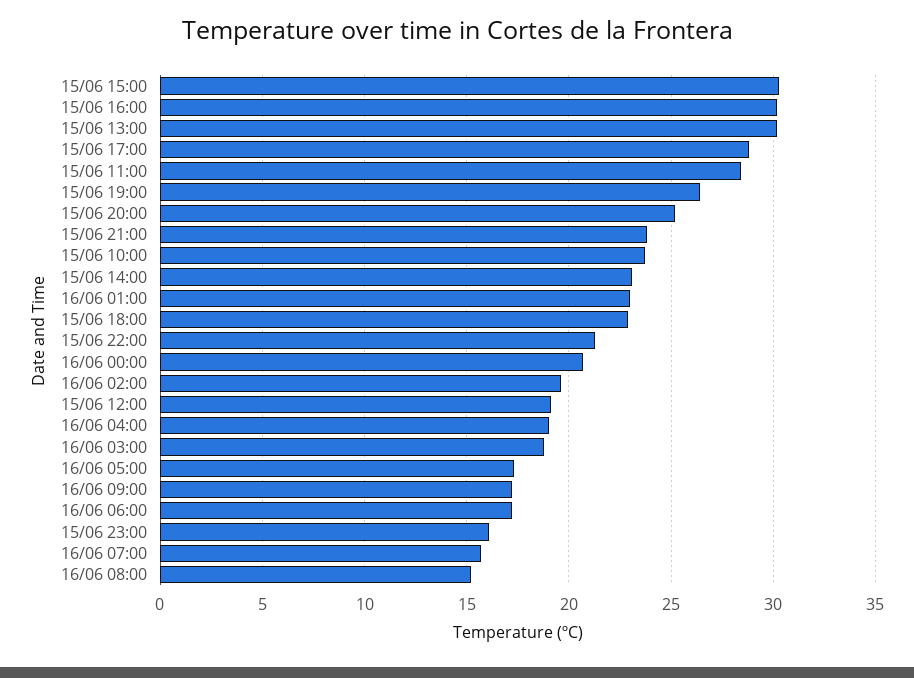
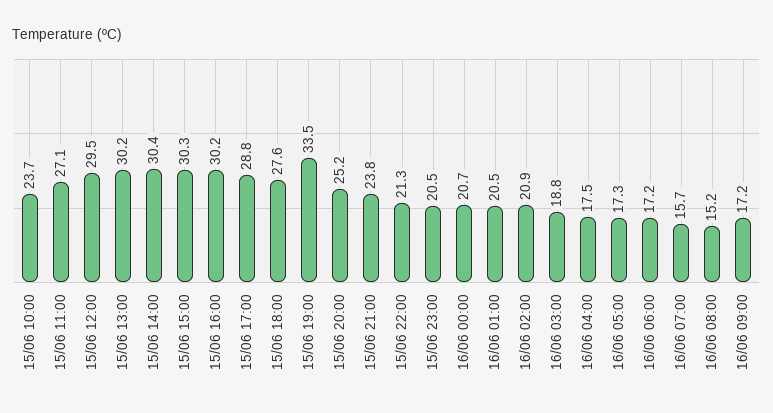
15/06 11:00: 28.5 -> 27.1
15/06 19:00: 26.5 -> 33.5
15/06 14:00: 23 -> 30.4
16/06 01:00: 23 -> 20.5
15/06 18:00: 23 -> 27.6
16/06 02:00: 19.5 -> 20.9
15/06 12:00: 19 -> 29.5
16/06 04:00: 19 -> 17.5
15/06 23:00: 16 -> 20.5

